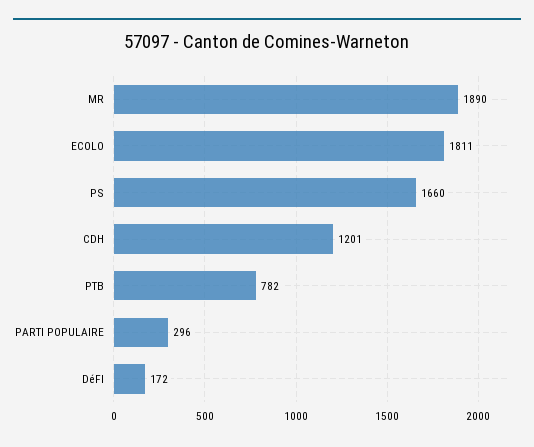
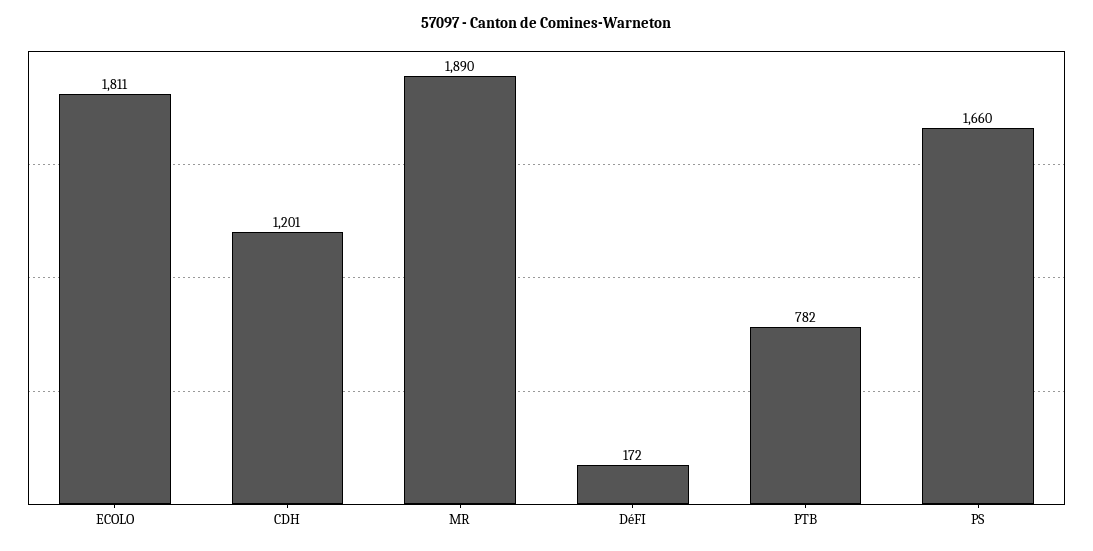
PARTI POPULAIRE: 296 -> none

